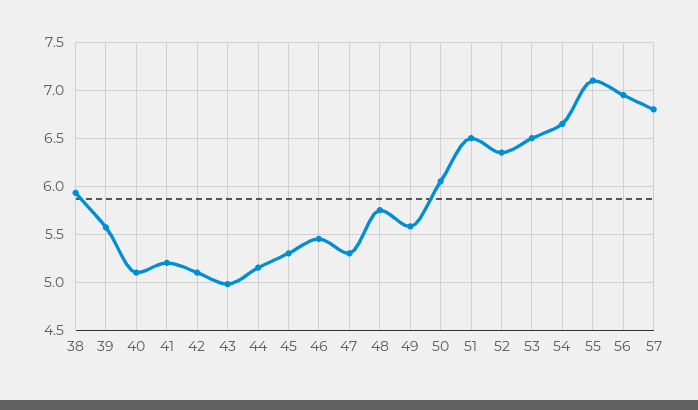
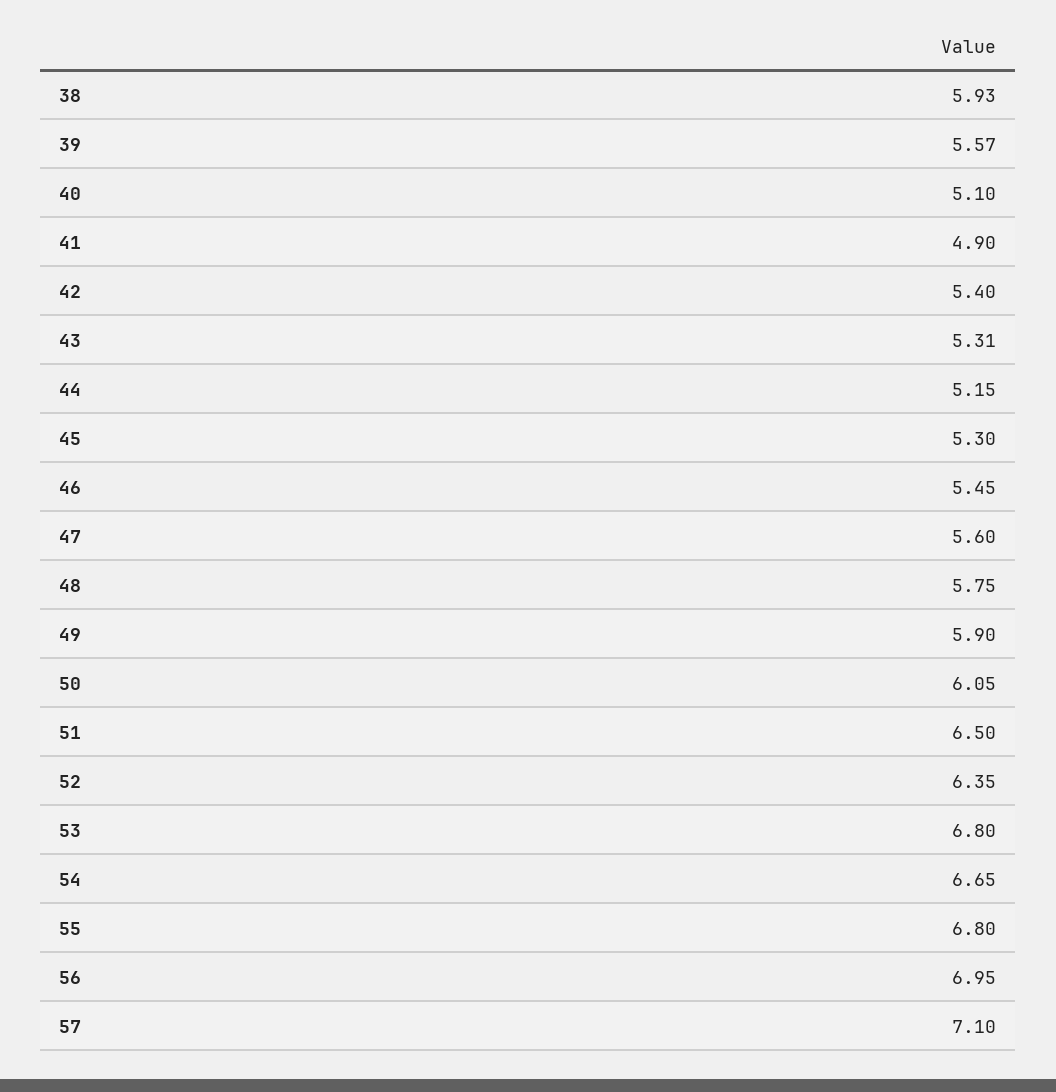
41: 5.2 -> 4.9
42: 5.1 -> 5.4
43: 5 -> 5.31
47: 5.3 -> 5.6
49: 5.6 -> 5.9
53: 6.5 -> 6.8
55: 7.1 -> 6.8
57: 6.8 -> 7.1

